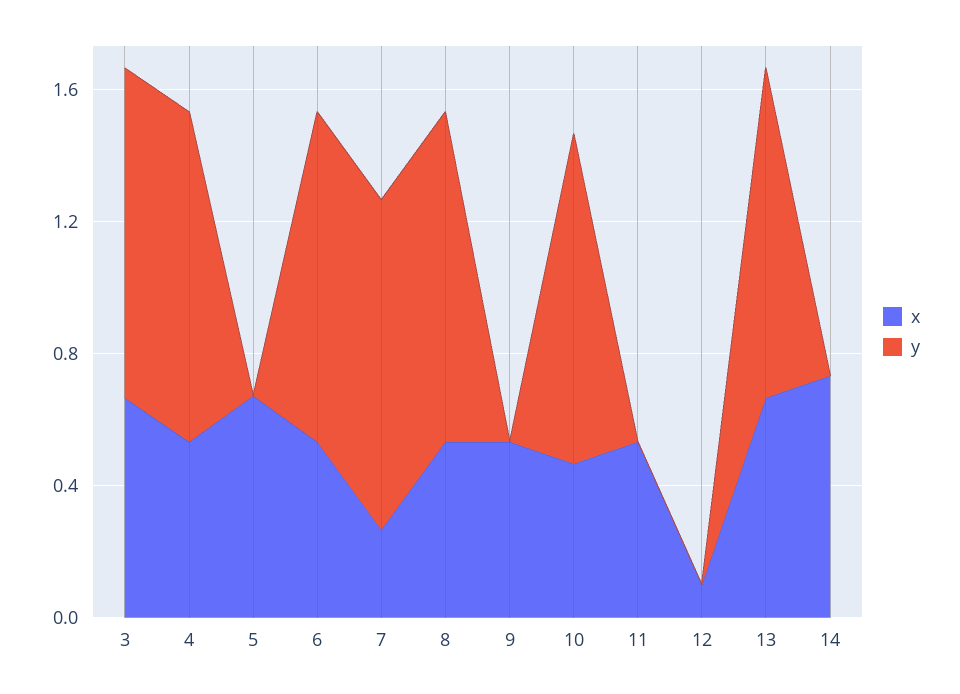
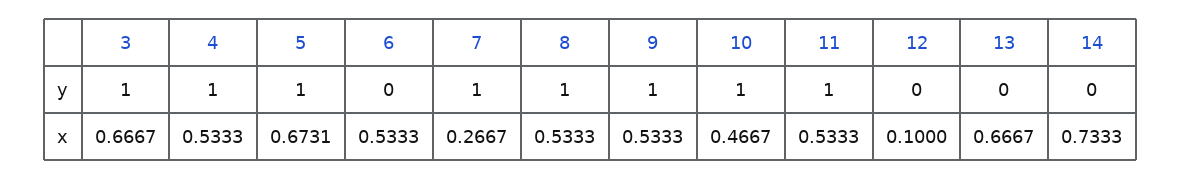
y, 5: 0 -> 1
y, 6: 1 -> 0
y, 9: 0 -> 1
y, 11: 0 -> 1
y, 13: 1 -> 0

